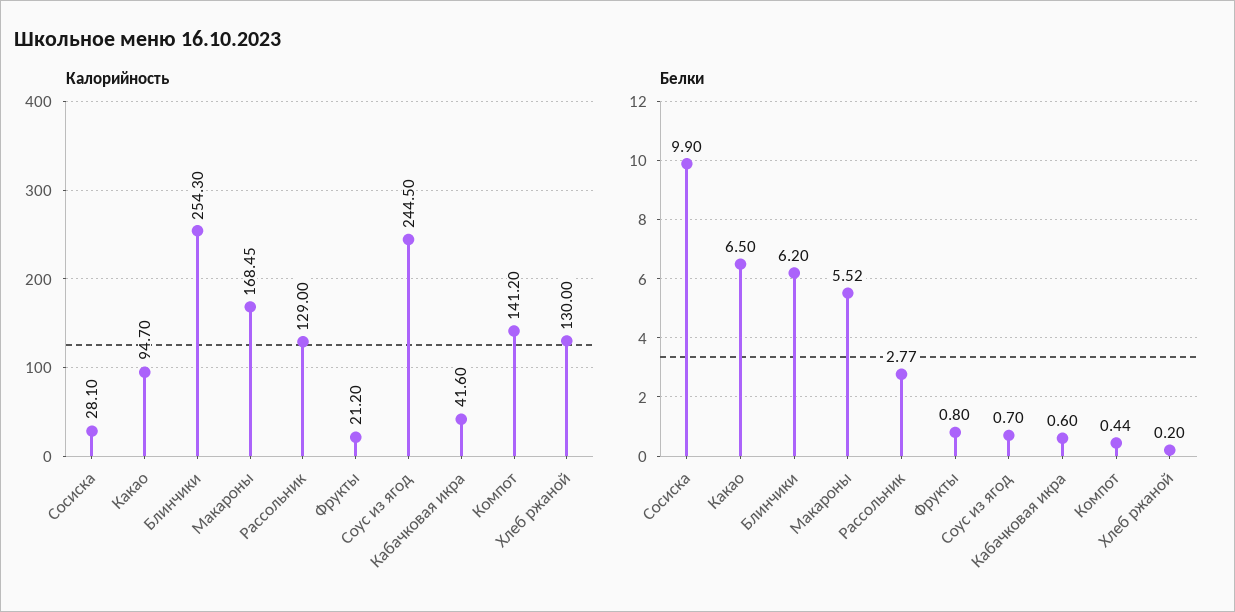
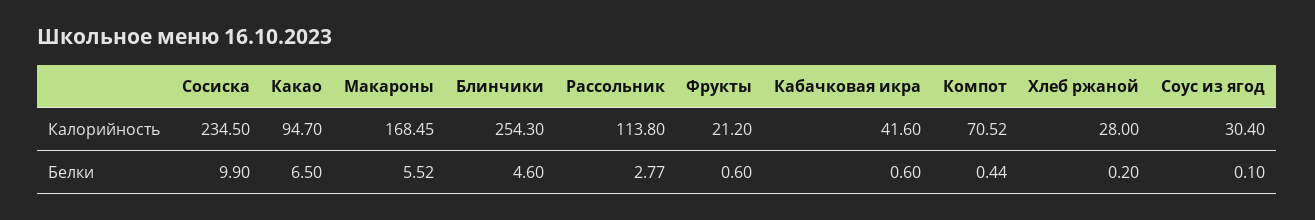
Калорийность, Сосиска: 28.1 -> 234.5
Калорийность, Рассольник: 129 -> 113.8
Калорийность, Соус из ягод: 244.5 -> 30.4
Калорийность, Компот: 141.2 -> 70.52
Калорийность, Хлеб ржаной: 130 -> 28
Белки, Блинчики: 6.2 -> 4.6
Белки, Фрукты: 0.8 -> 0.6
Белки, Соус из ягод: 0.7 -> 0.1

